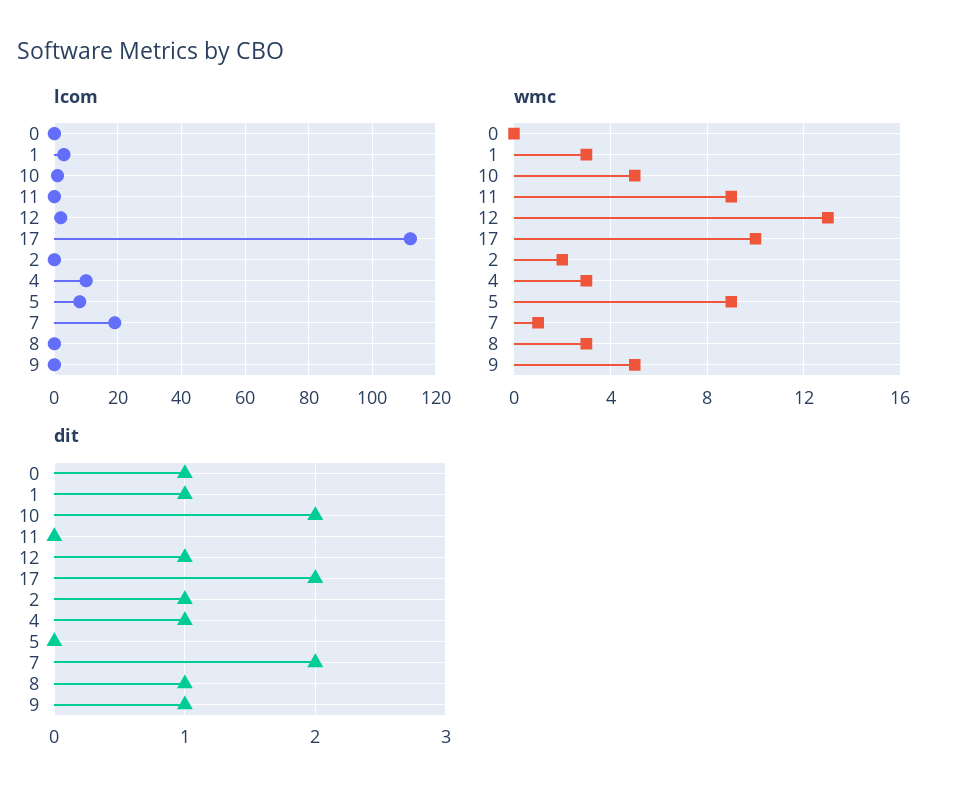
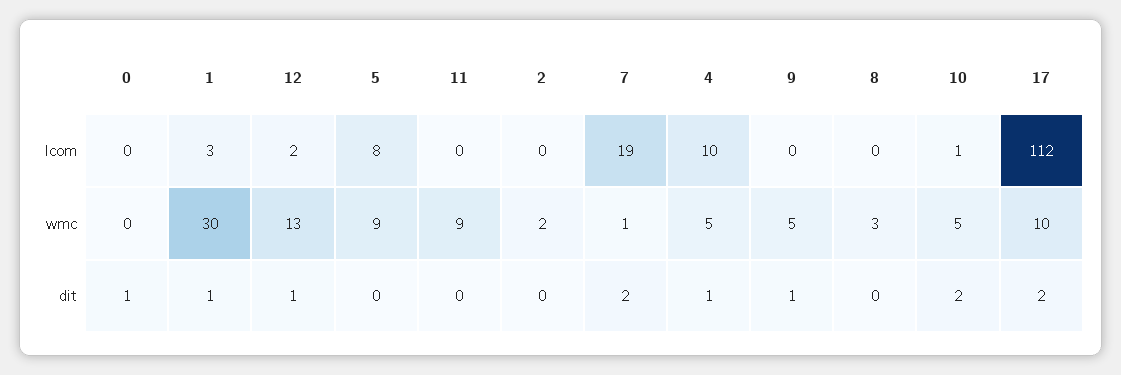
wmc, 1: 3 -> 30
wmc, 4: 3 -> 5
dit, 2: 1 -> 0
dit, 8: 1 -> 0

